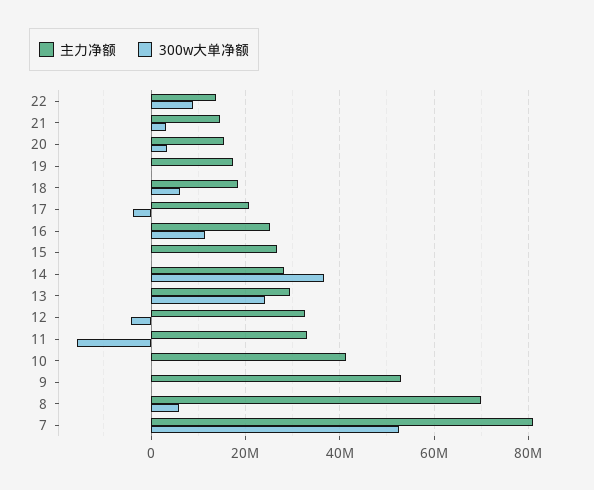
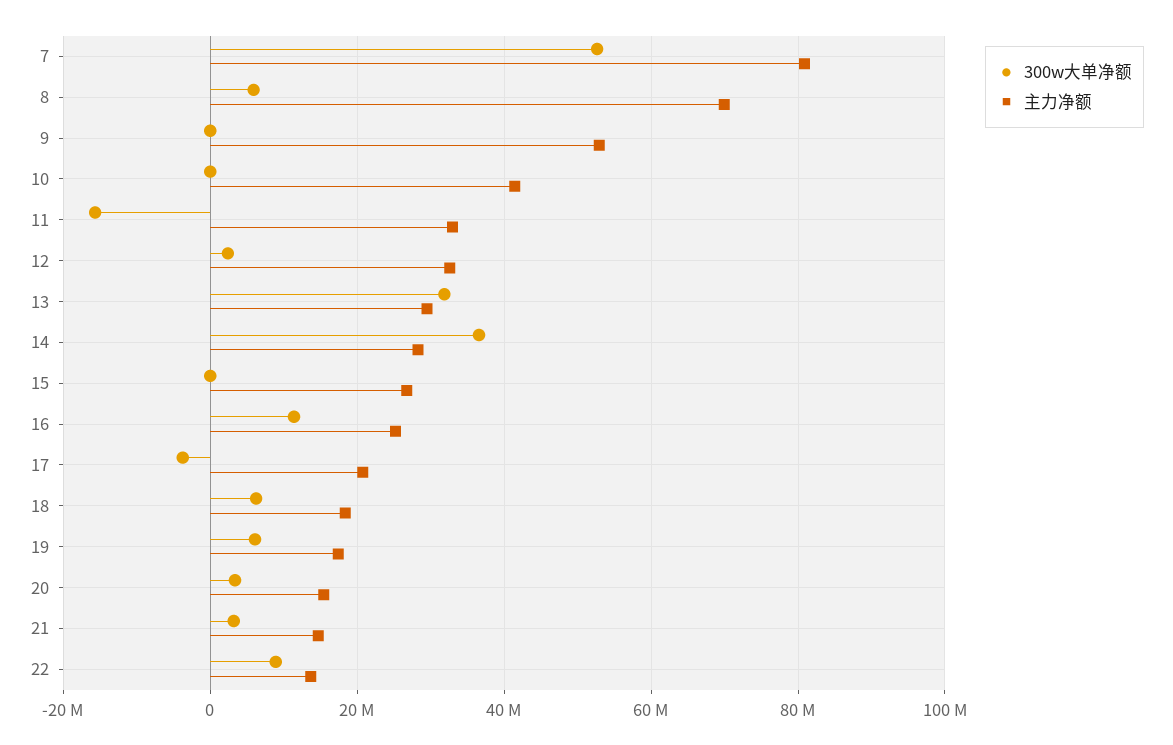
300w大单净额, 19: 0 -> 6000000
300w大单净额, 13: 24000000 -> 32000000
300w大单净额, 12: -4000000 -> 2000000

